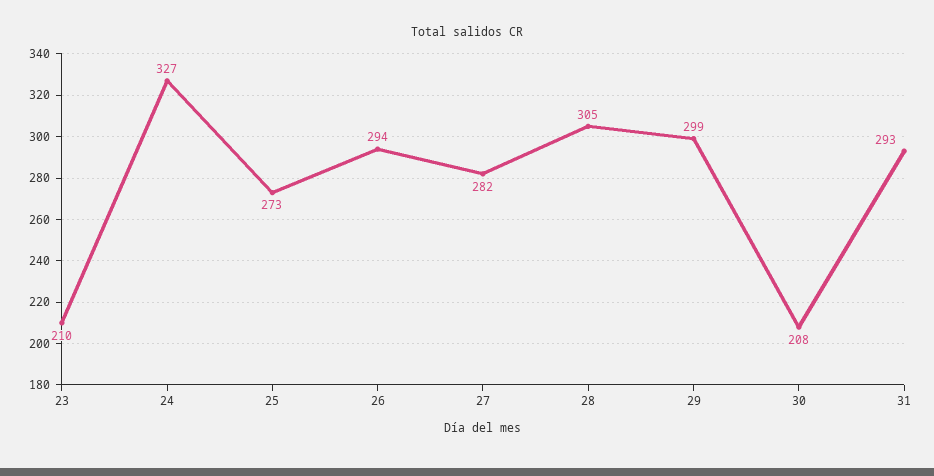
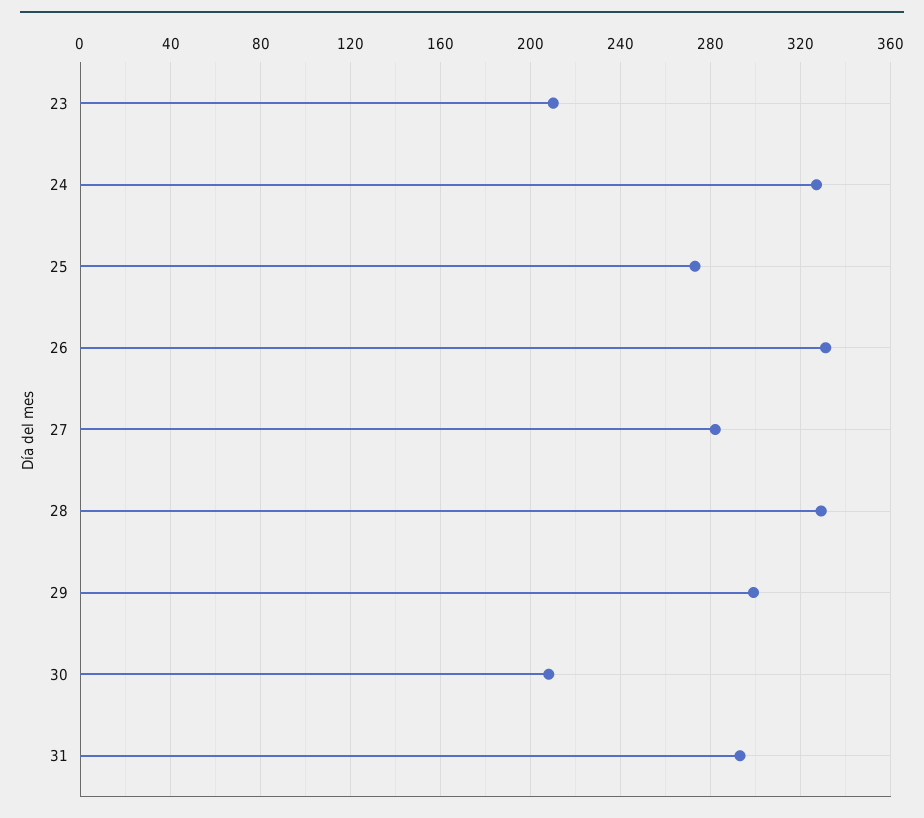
26: 294 -> 330
28: 305 -> 330

